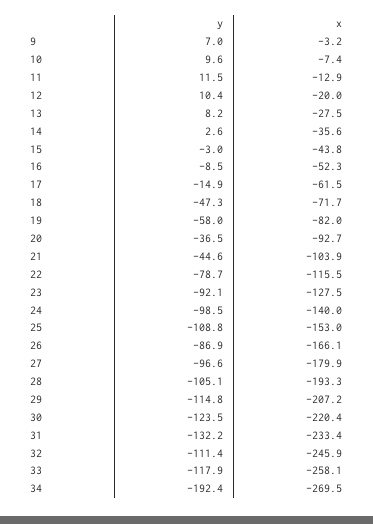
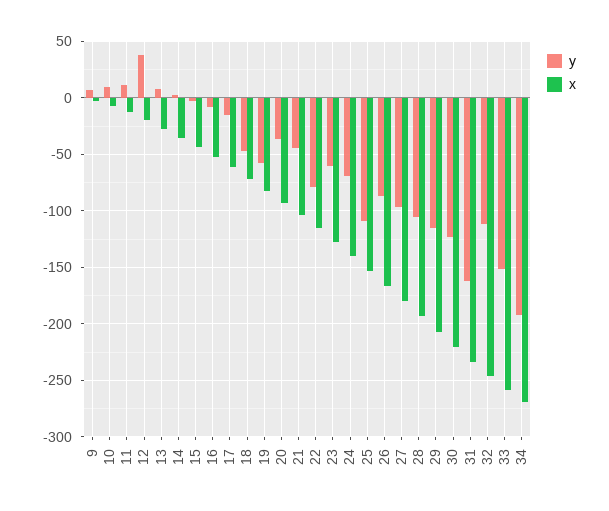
y, 12: 10.4 -> 40
y, 23: -92.1 -> -60
y, 24: -98.5 -> -70
y, 31: -132.2 -> -160
y, 33: -117.9 -> -150

